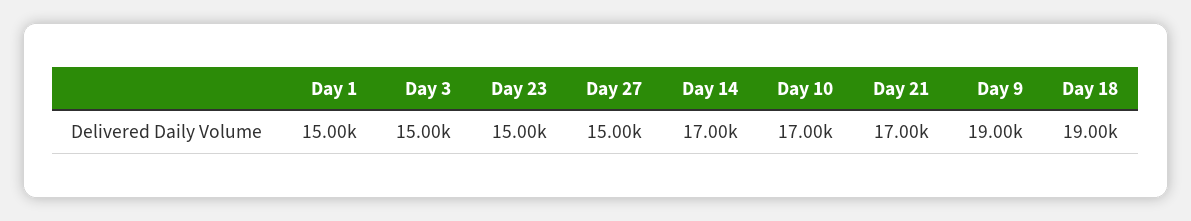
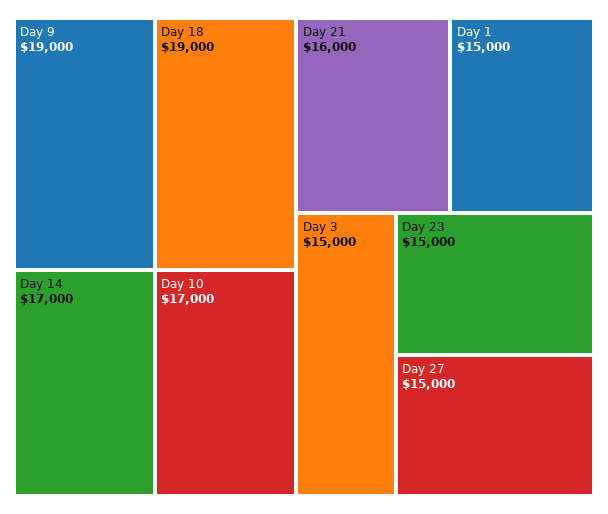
Day 21: 17000 -> 16000

